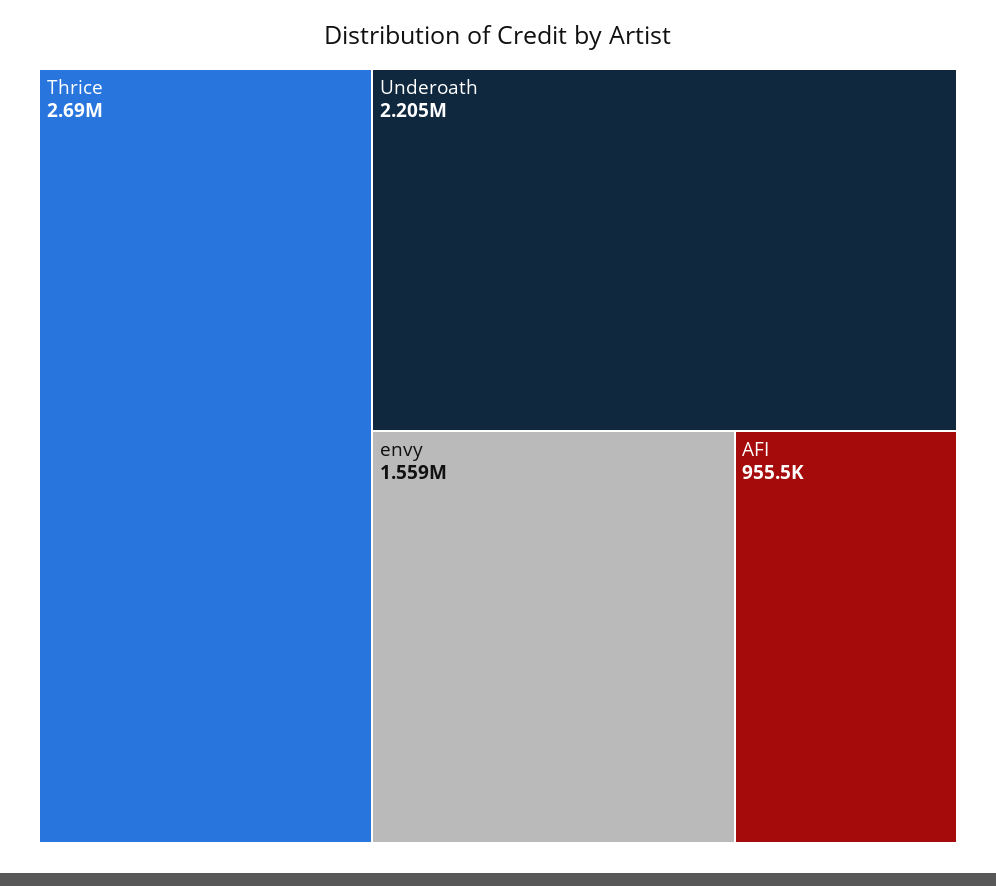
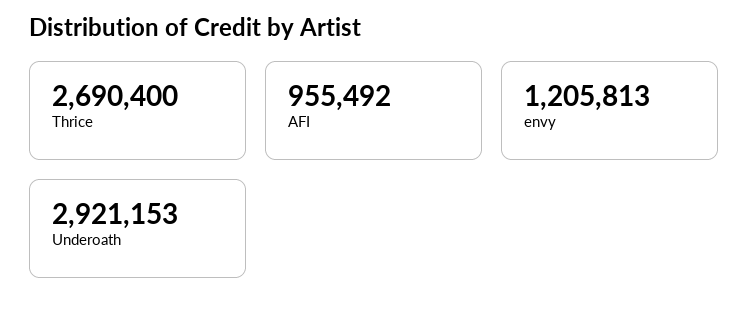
Underoath: 2205000 -> 2921153
envy: 1559000 -> 1205813

